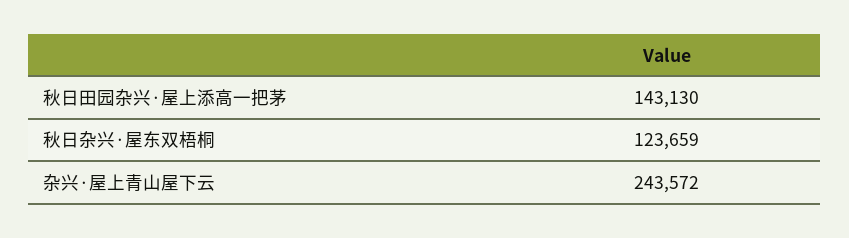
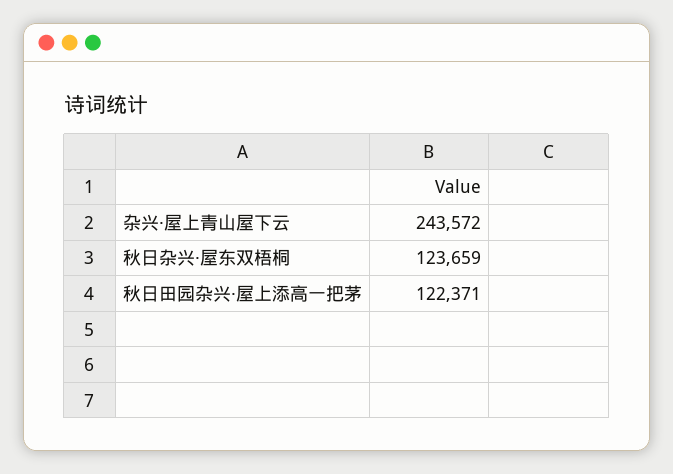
秋日田园杂兴·屋上添高一把茅: 143130 -> 122371

